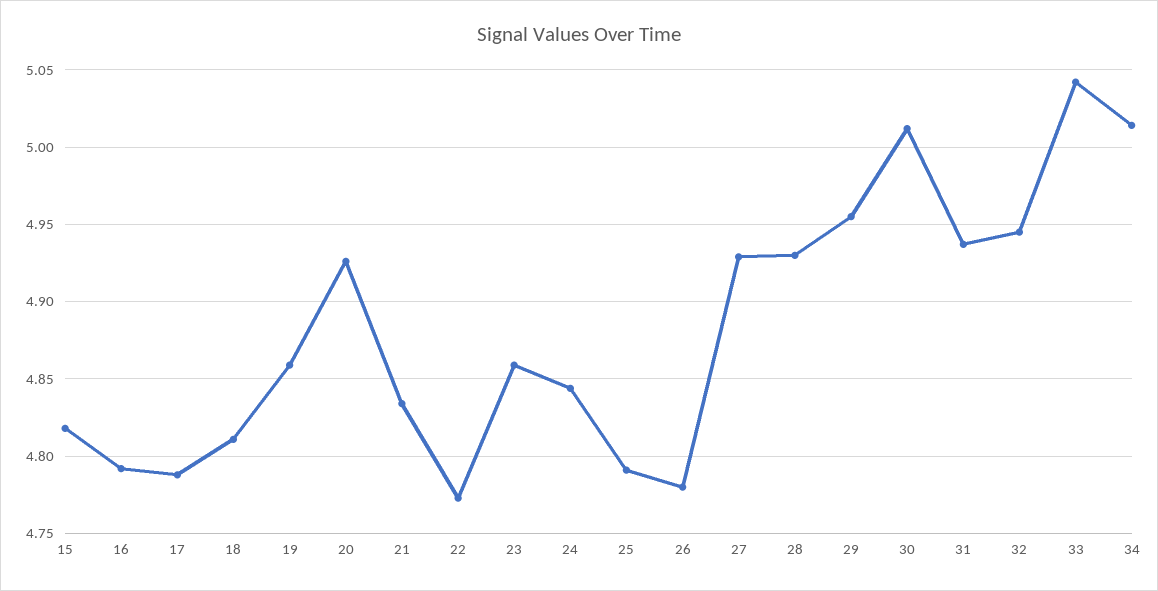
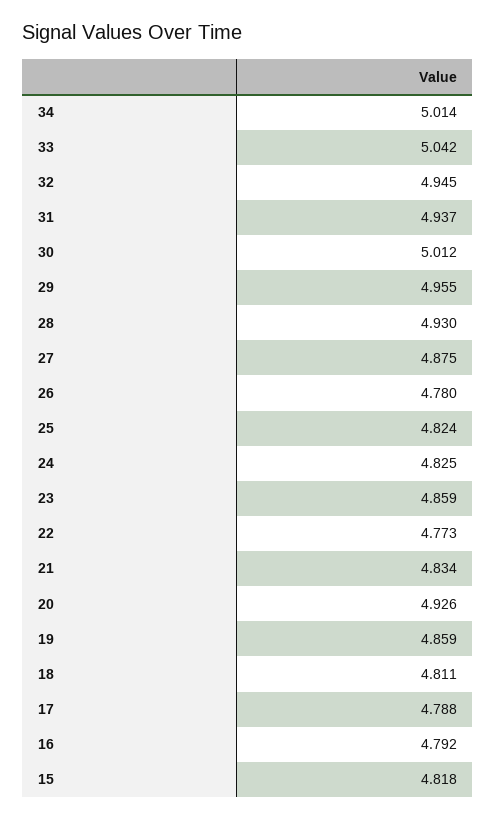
24: 4.845 -> 4.825
25: 4.79 -> 4.824
27: 4.93 -> 4.875

